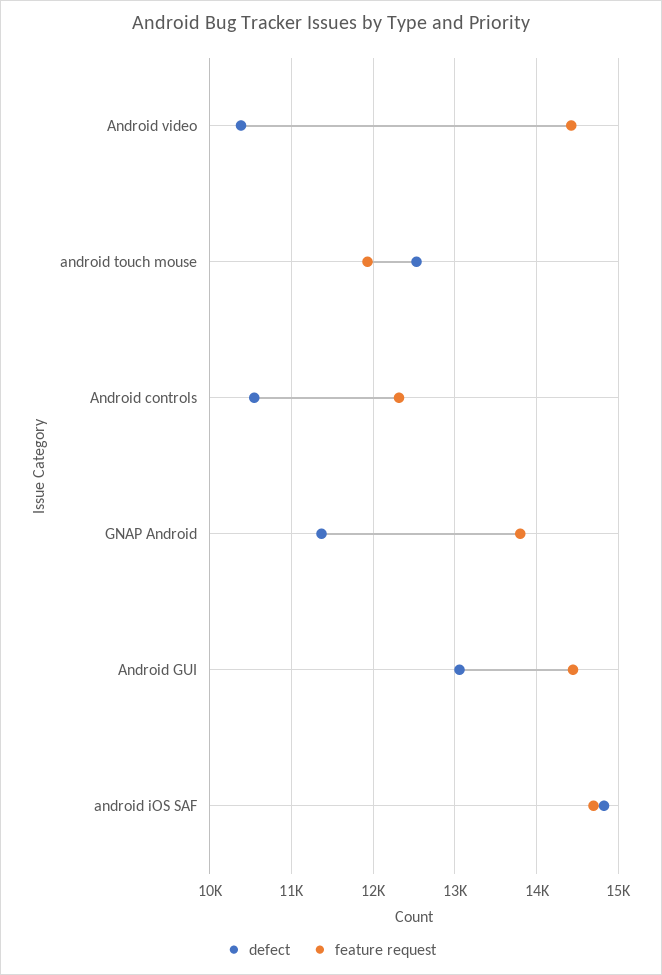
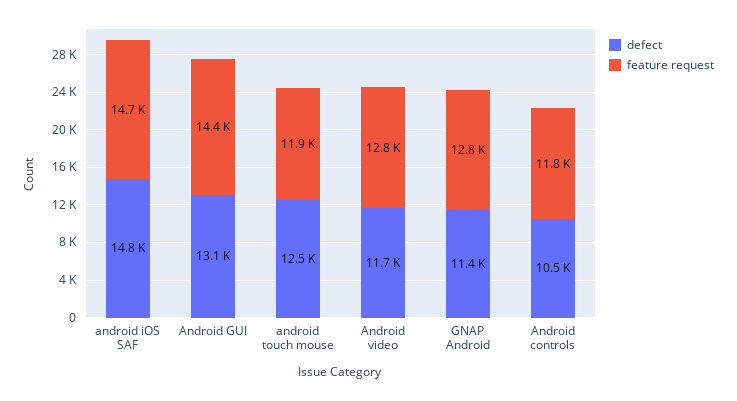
defect, Android video: 10400 -> 11700
feature request, Android video: 14400 -> 12800
feature request, Android controls: 12300 -> 11800
feature request, GNAP Android: 13800 -> 12800

